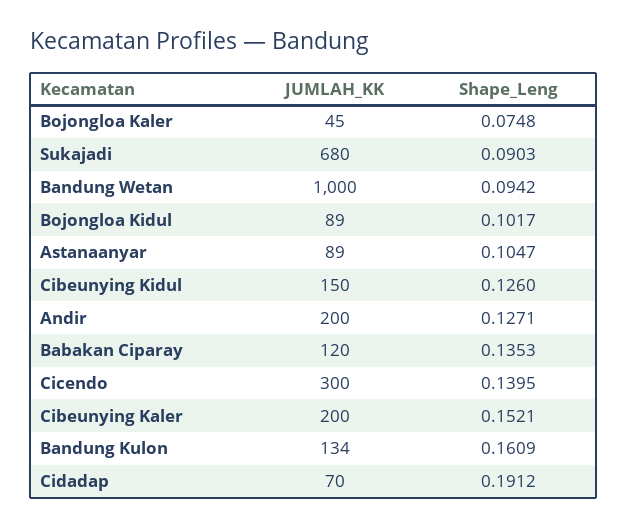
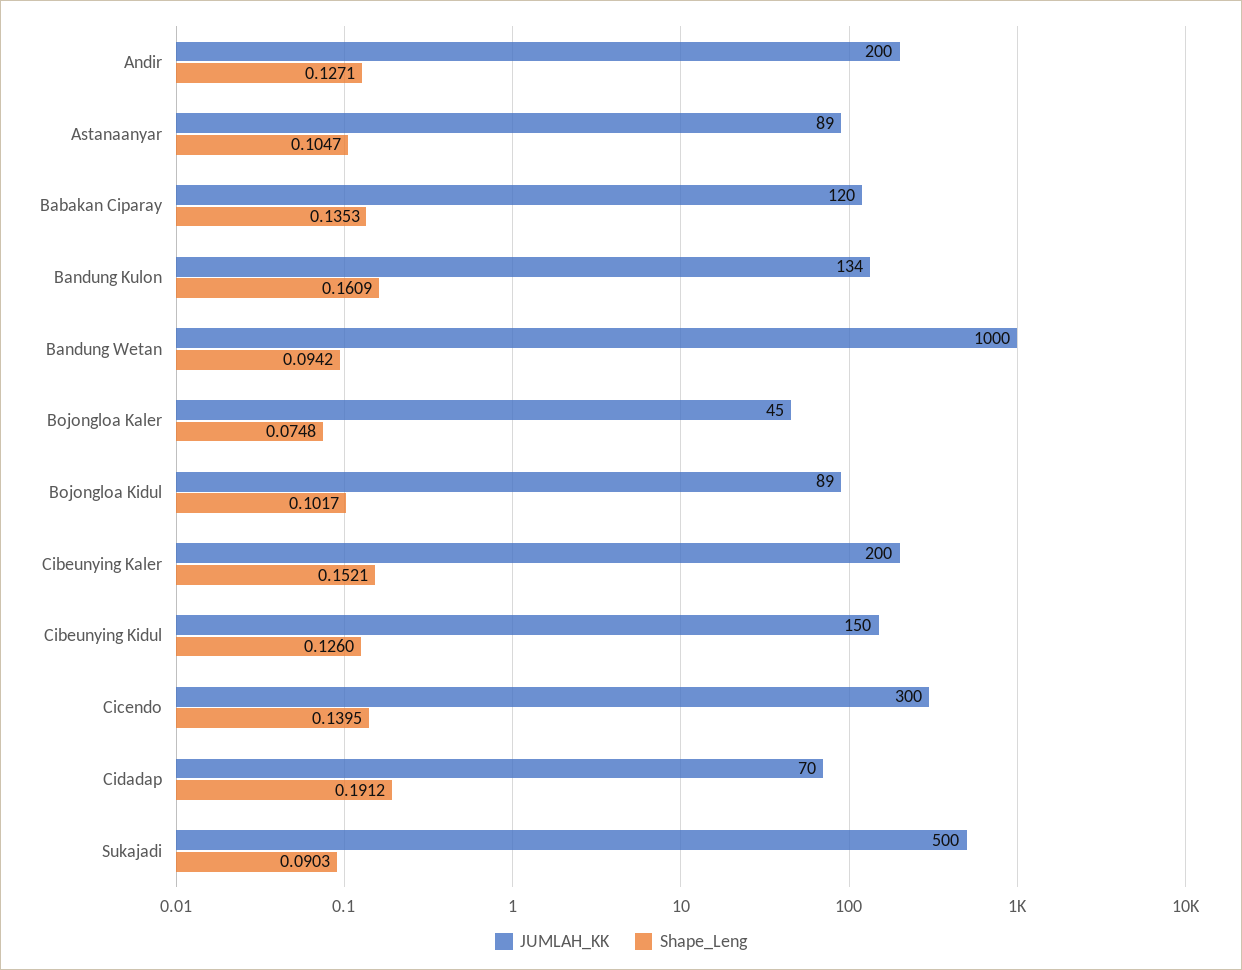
JUMLAH_KK, Sukajadi: 680 -> 500

